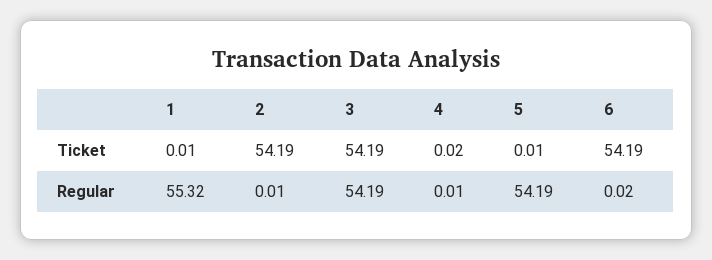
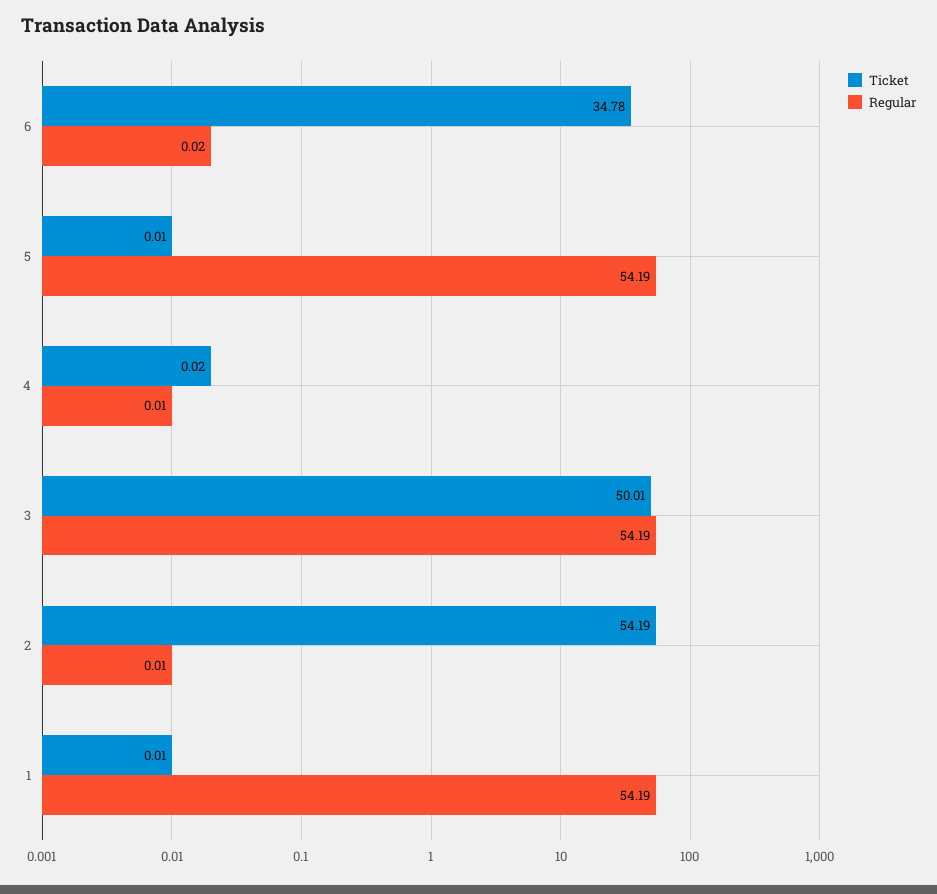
Ticket, 3: 54.19 -> 50.01
Ticket, 6: 54.19 -> 34.78
Regular, 1: 55.32 -> 54.19

